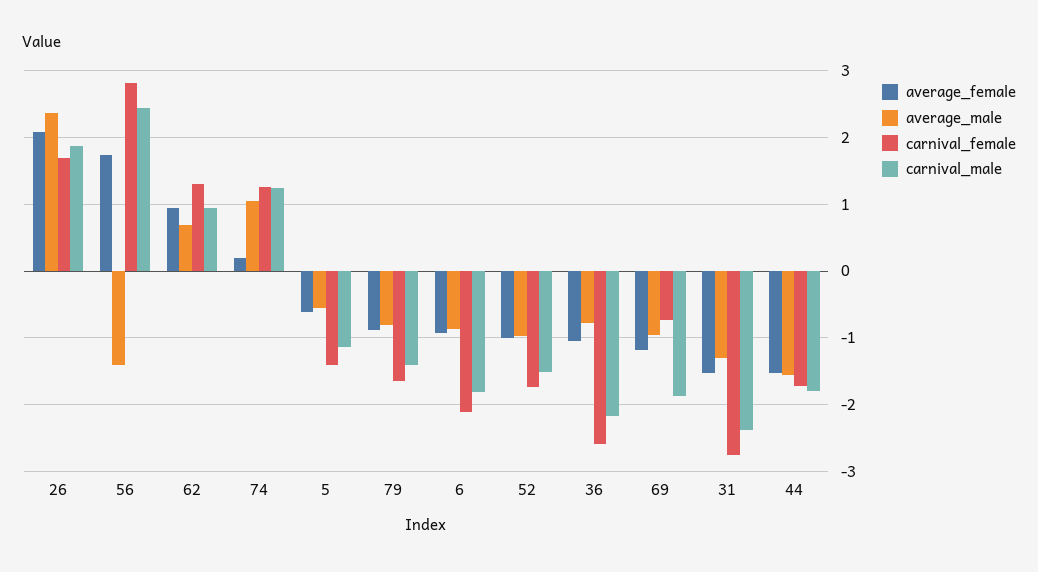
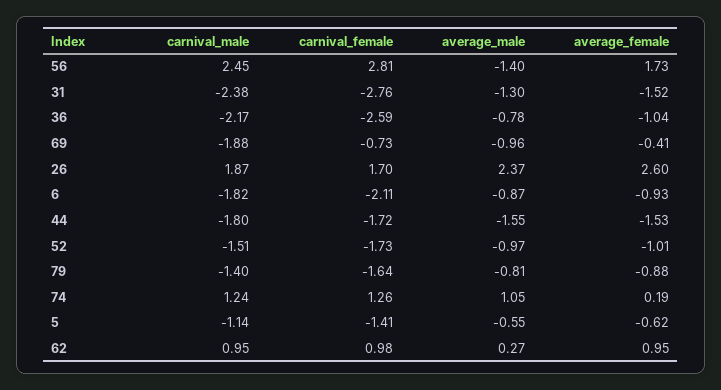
average_female, 26: 2.1 -> 2.6
average_male, 62: 0.7 -> 0.27
carnival_female, 62: 1.3 -> 0.98
average_female, 69: -1.2 -> -0.41

